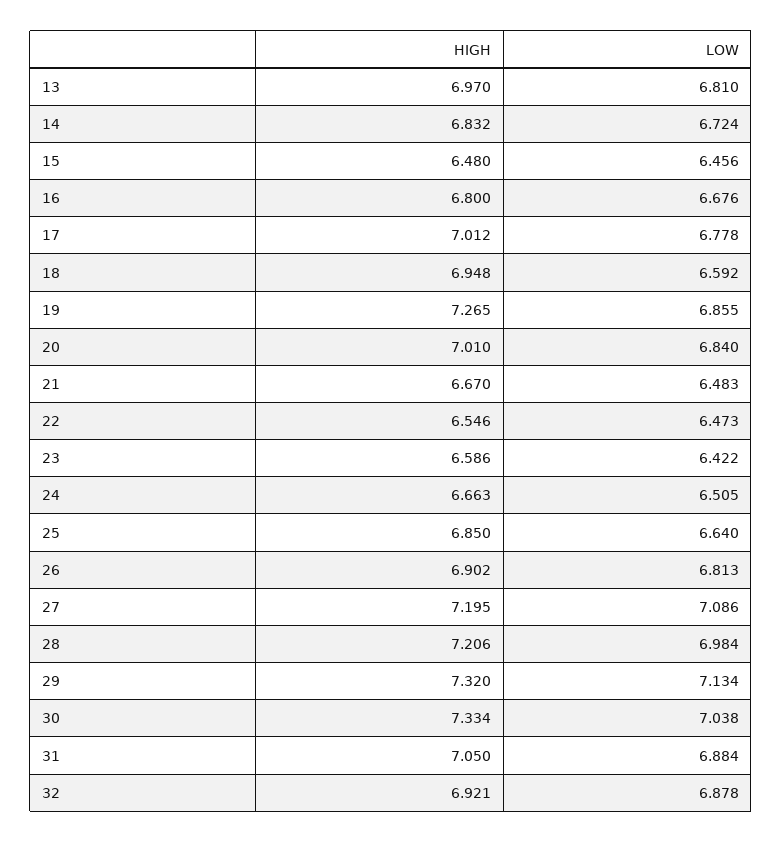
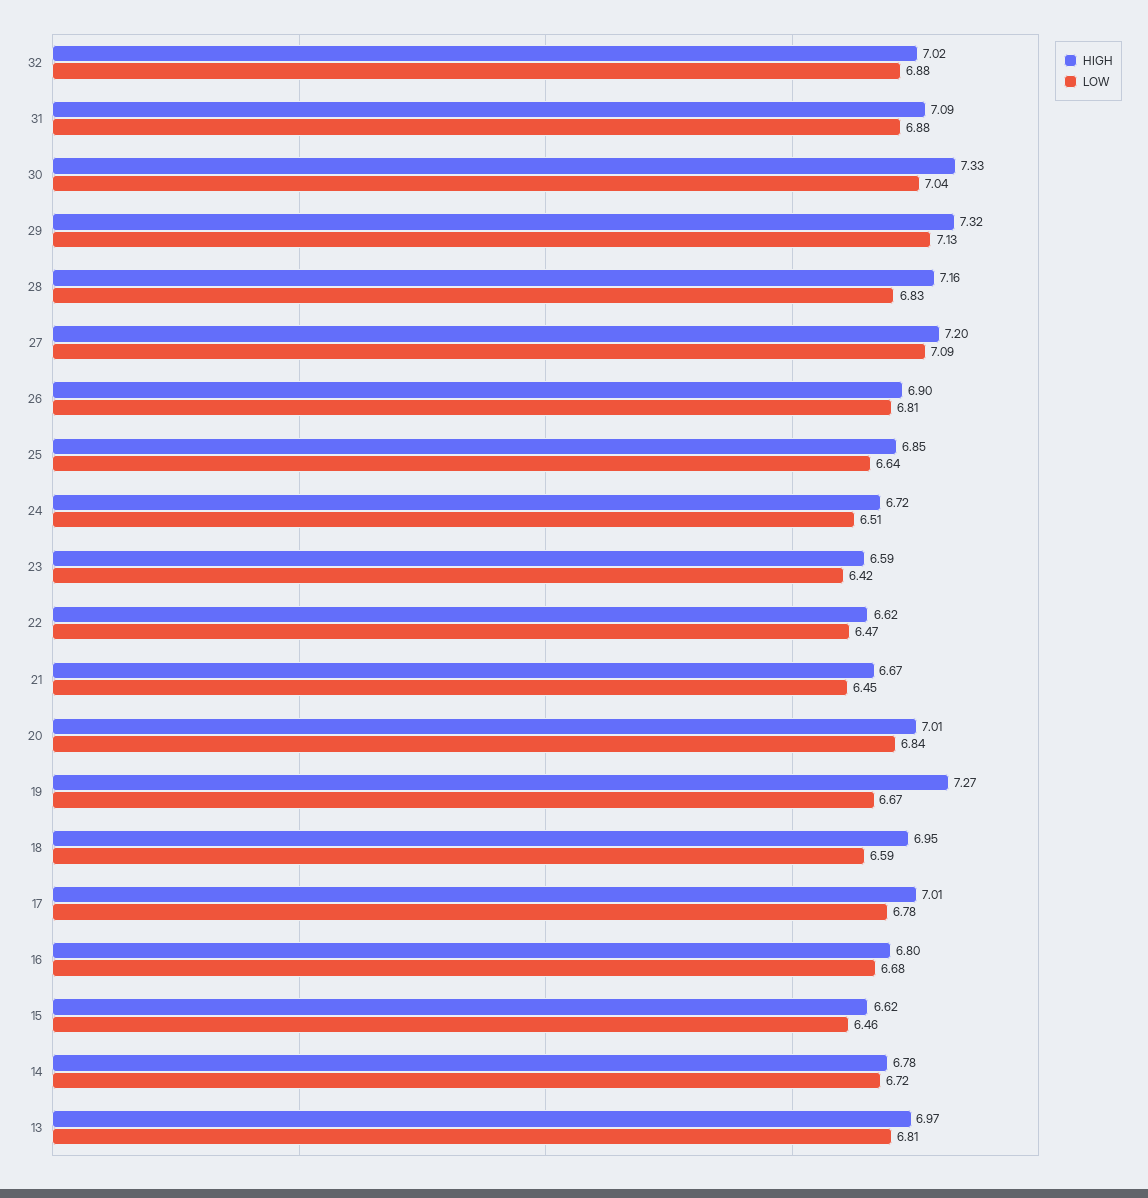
HIGH, 14: 6.832 -> 6.78
HIGH, 15: 6.48 -> 6.62
LOW, 19: 6.855 -> 6.67
LOW, 21: 6.483 -> 6.45
HIGH, 22: 6.546 -> 6.62
HIGH, 24: 6.663 -> 6.72
HIGH, 28: 7.206 -> 7.16
LOW, 28: 6.984 -> 6.83
HIGH, 31: 7.05 -> 7.09
HIGH, 32: 6.921 -> 7.02

